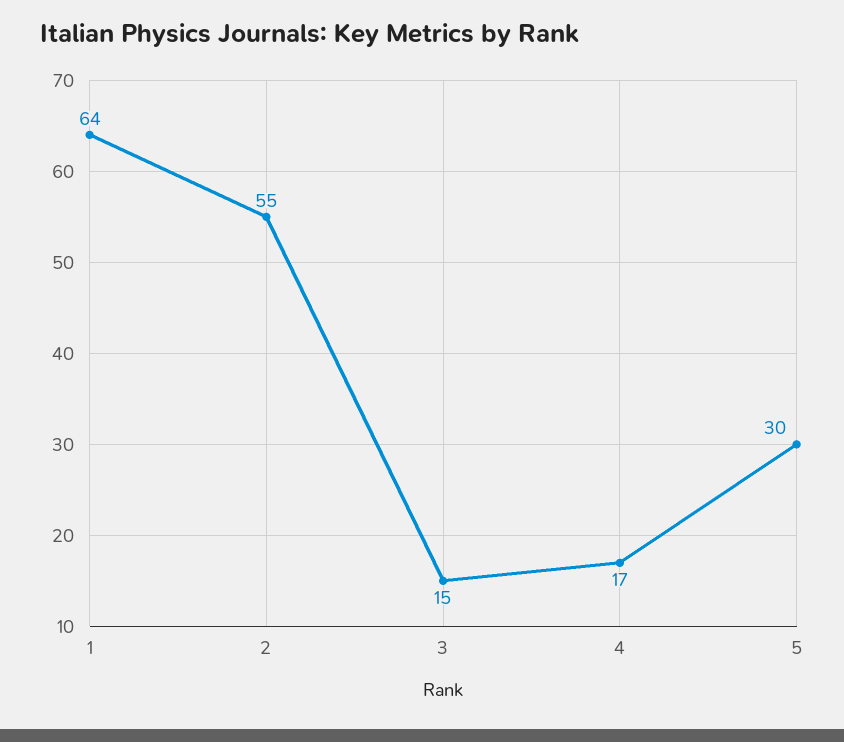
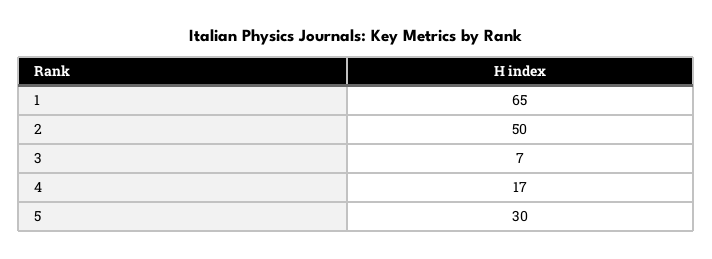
1: 64 -> 65
2: 55 -> 50
3: 15 -> 7

